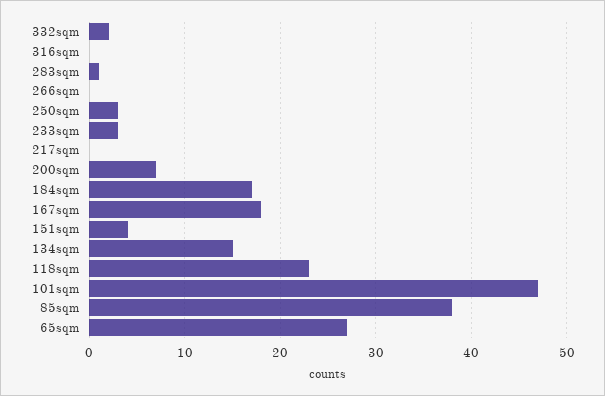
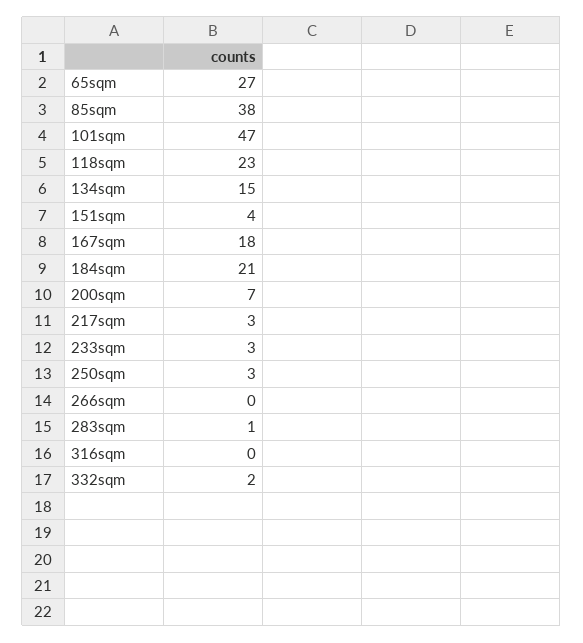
217sqm: 0 -> 3
184sqm: 17 -> 21

